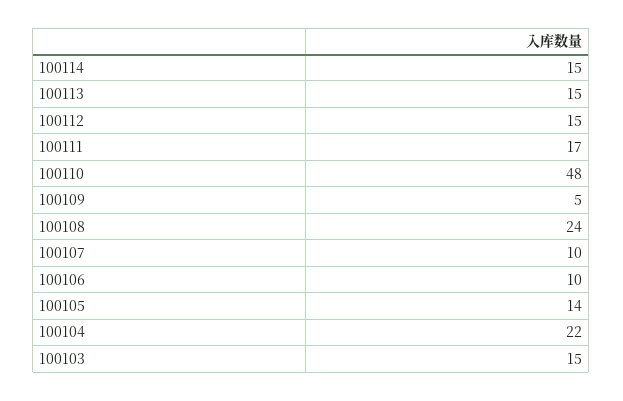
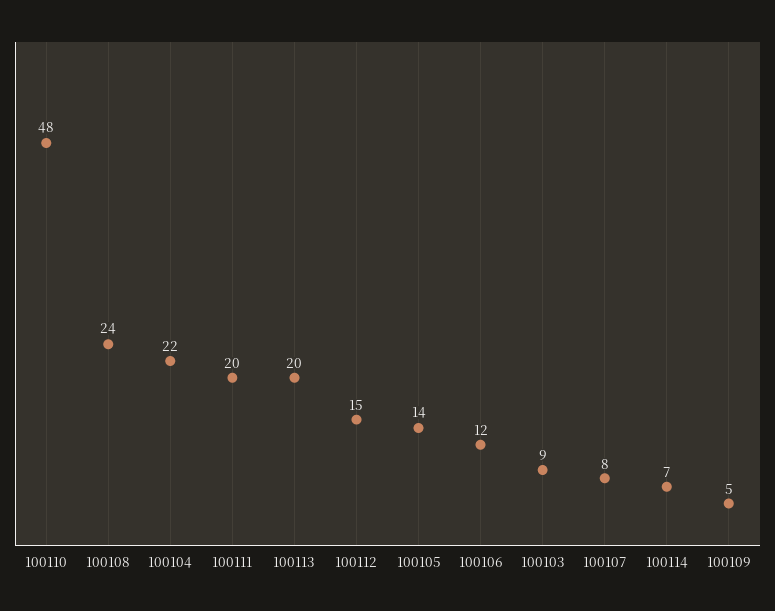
100114: 15 -> 7
100113: 15 -> 20
100111: 17 -> 20
100107: 10 -> 8
100106: 10 -> 12
100103: 15 -> 9

